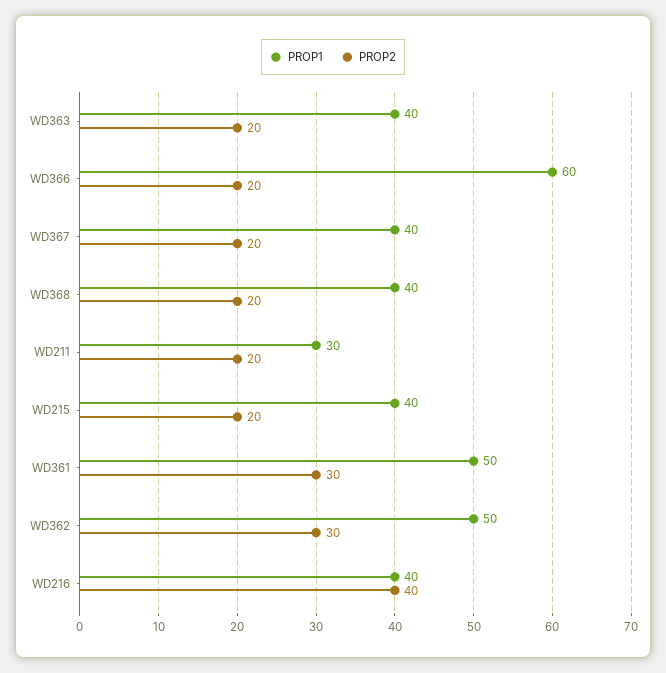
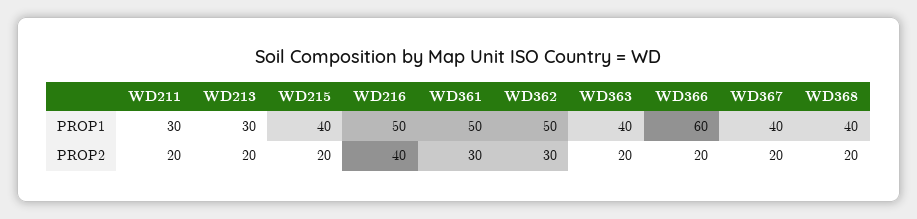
PROP1, WD216: 40 -> 50
PROP1, WD213: none -> 30
PROP2, WD213: none -> 20

